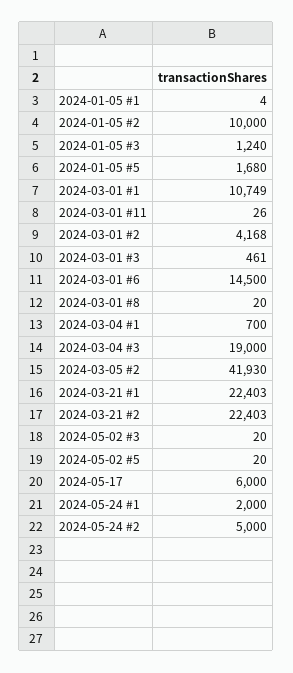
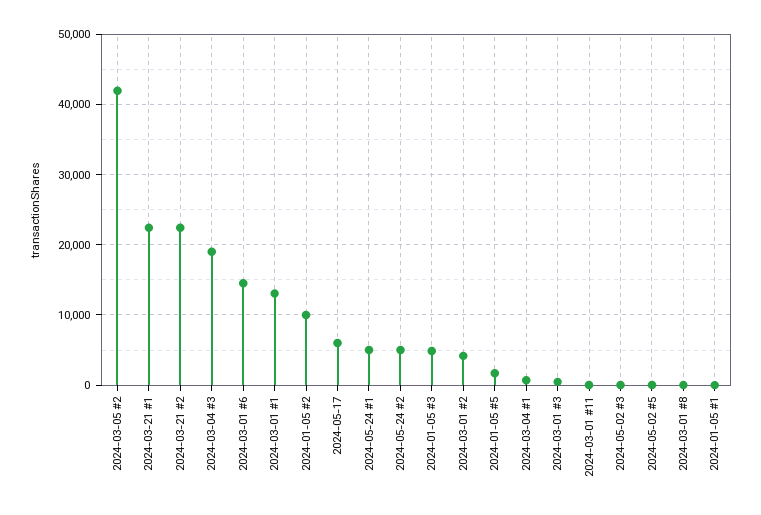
2024-01-05 #3: 1240 -> 5000
2024-03-01 #1: 10749 -> 13000
2024-05-24 #1: 2000 -> 5000

